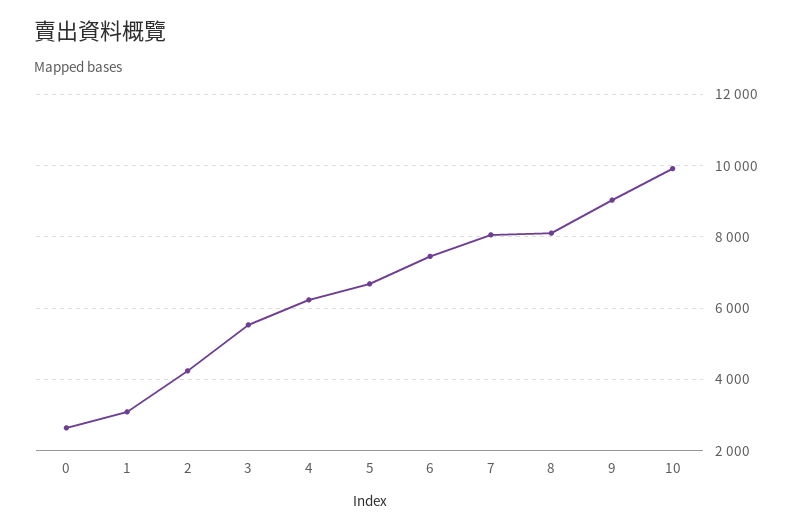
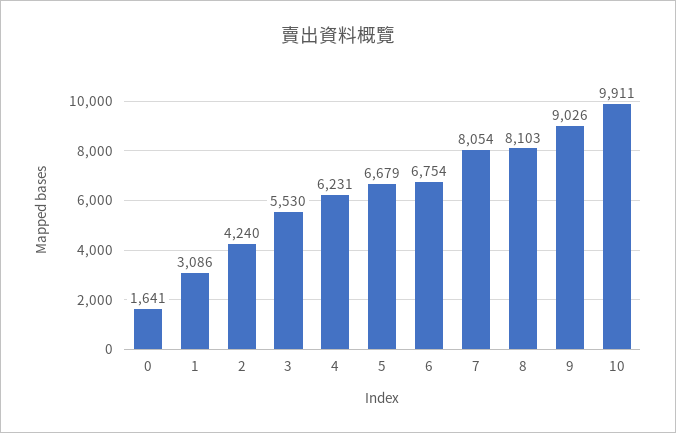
0: 2600 -> 1641
6: 7400 -> 6754

